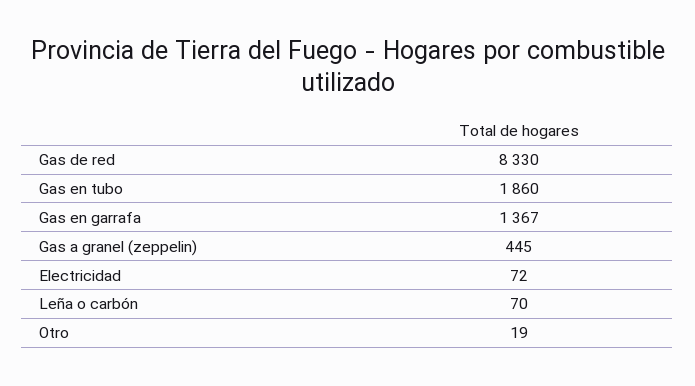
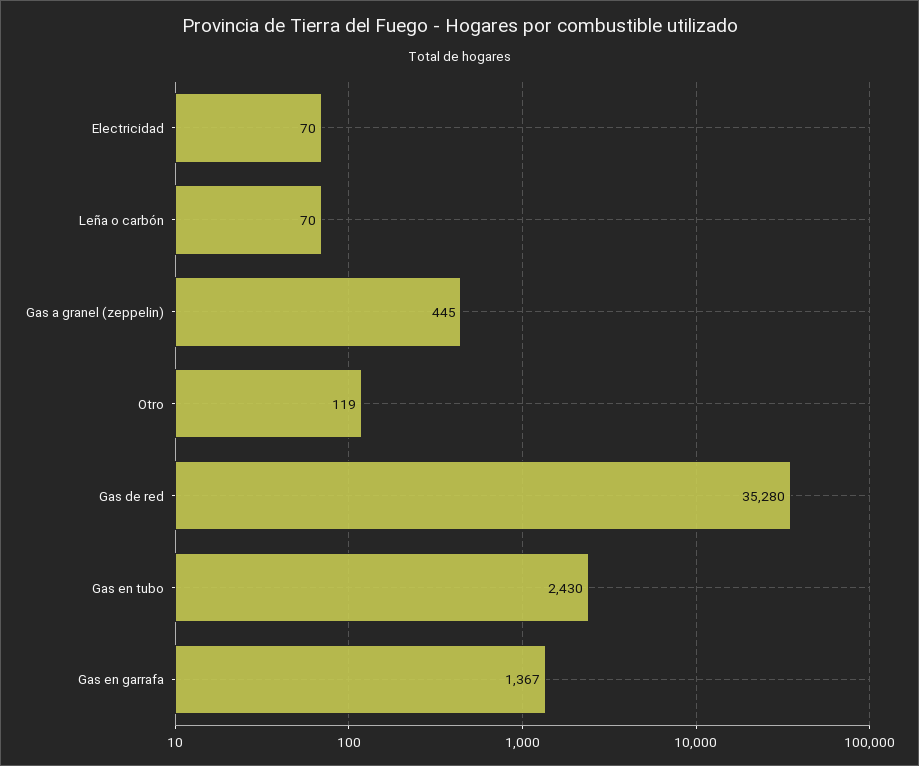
Gas de red: 8330 -> 35280
Gas en tubo: 1860 -> 2430
Electricidad: 72 -> 70
Otro: 19 -> 119

